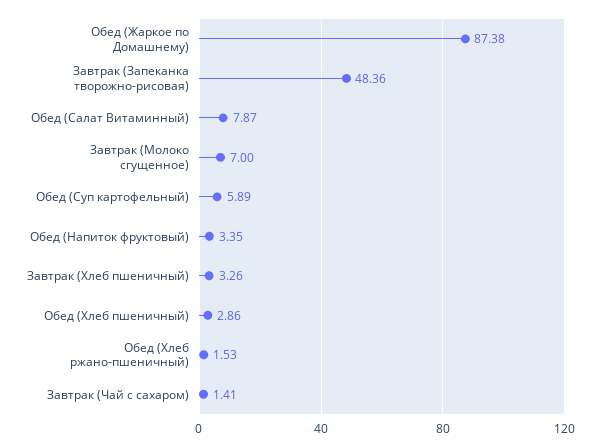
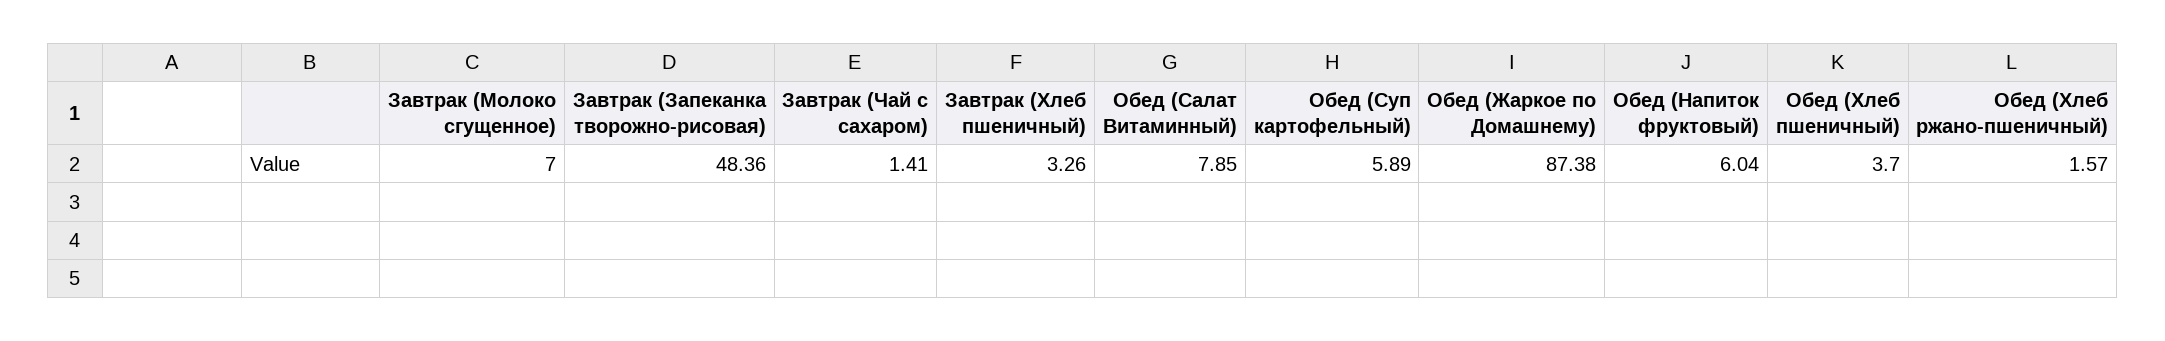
Обед (Салат Витаминный): 7.87 -> 7.85
Обед (Напиток фруктовый): 3.35 -> 6.04
Обед (Хлеб пшеничный): 2.86 -> 3.7
Обед (Хлеб ржано-пшеничный): 1.53 -> 1.57

